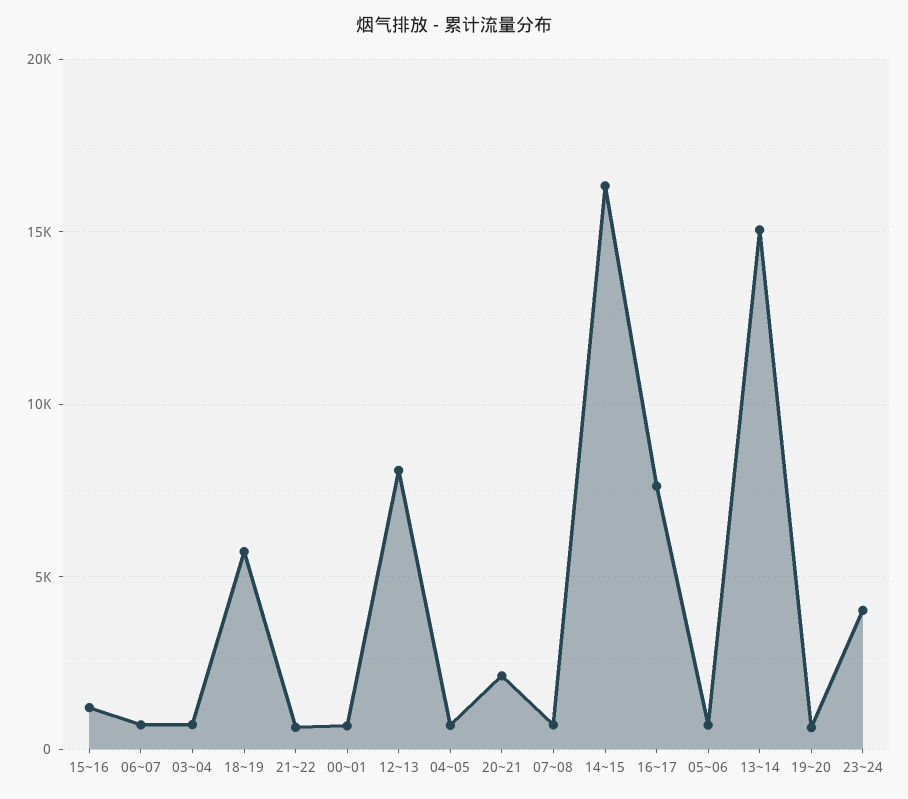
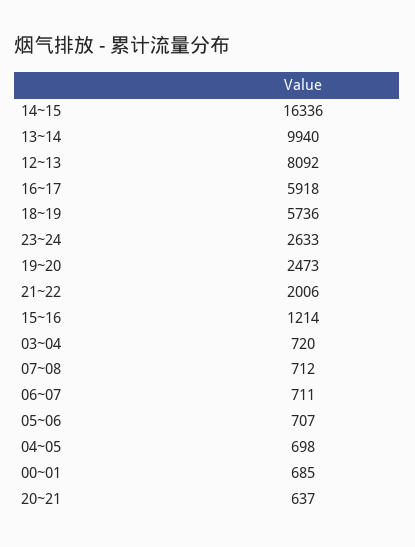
21~22: 500 -> 2006
20~21: 2000 -> 637
16~17: 7500 -> 5918
13~14: 15000 -> 9940
19~20: 500 -> 2473
23~24: 4000 -> 2633

